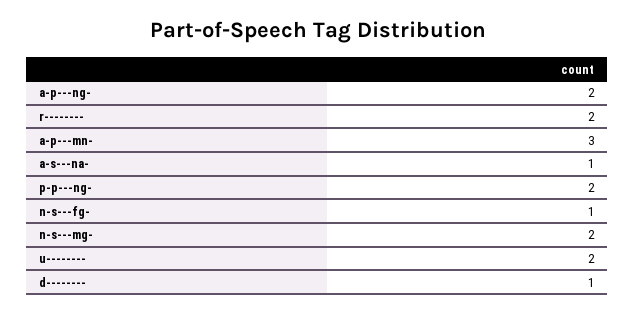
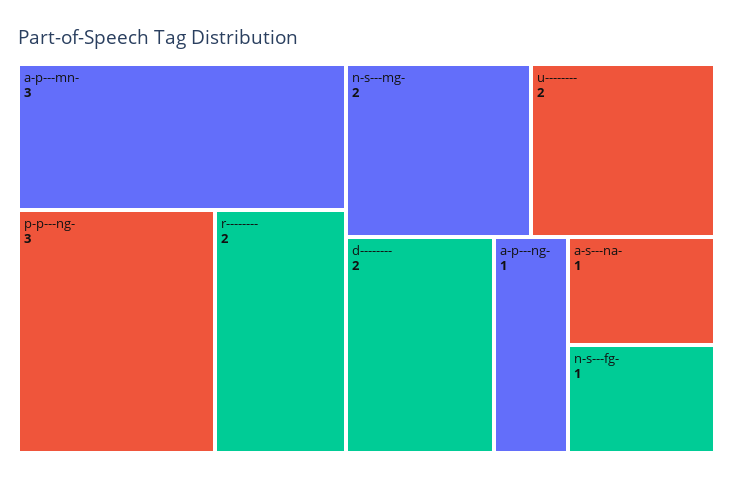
a-p---ng-: 2 -> 1
p-p---ng-: 2 -> 3
d--------: 1 -> 2

